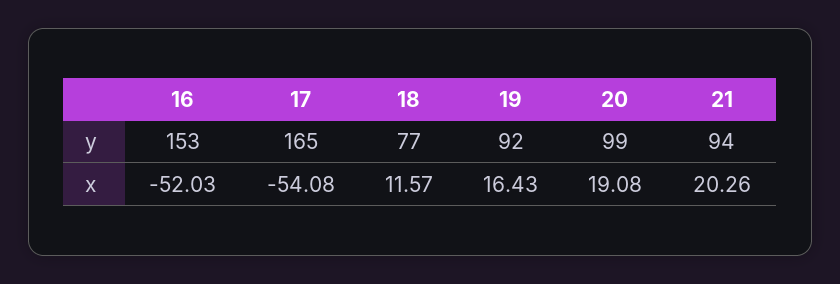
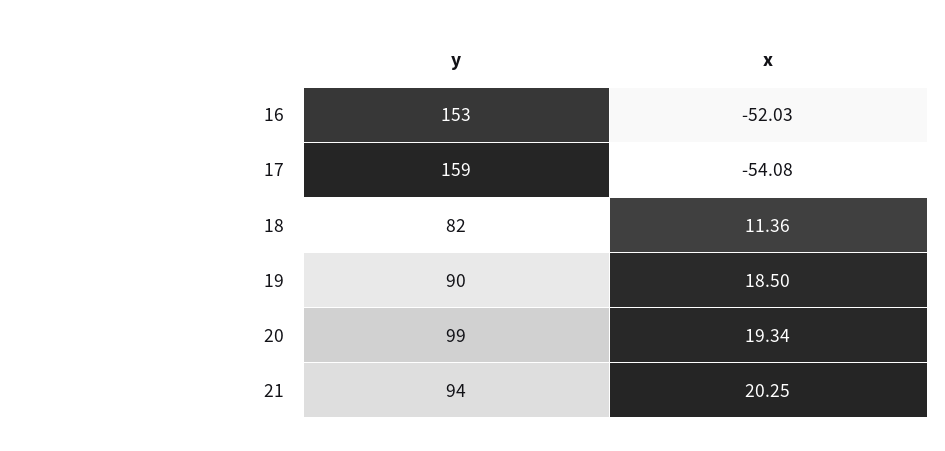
17, y: 165 -> 159
18, y: 77 -> 82
19, y: 92 -> 90
18, x: 11.57 -> 11.36
19, x: 16.43 -> 18.5
20, x: 19.08 -> 19.34
21, x: 20.26 -> 20.25

